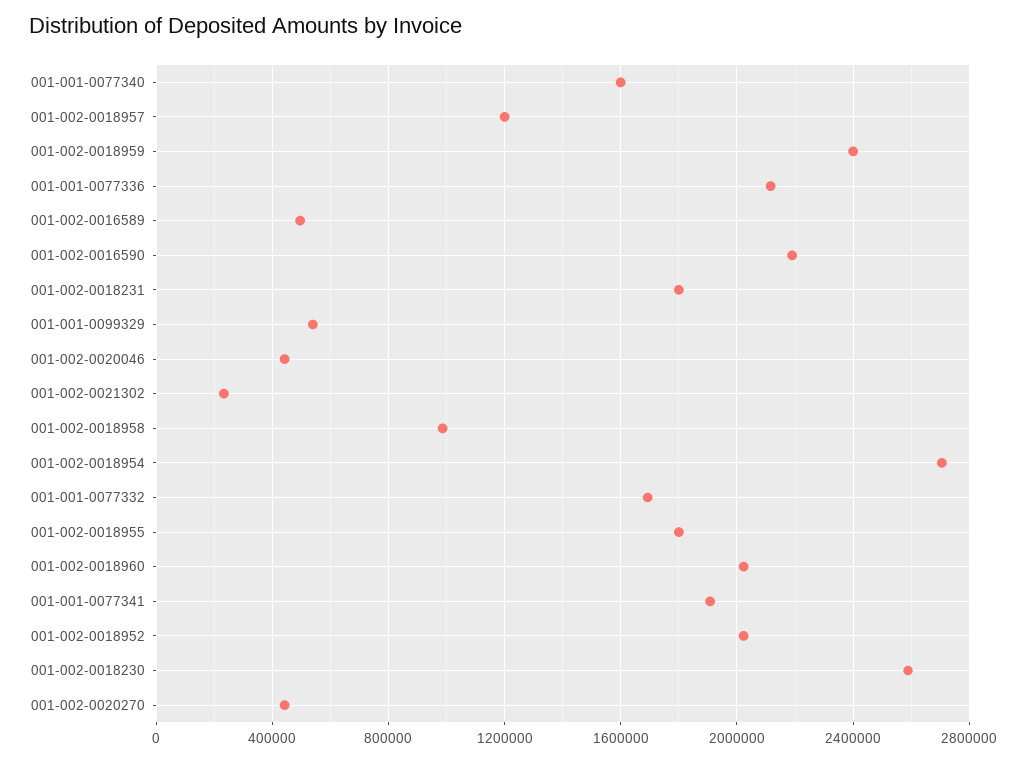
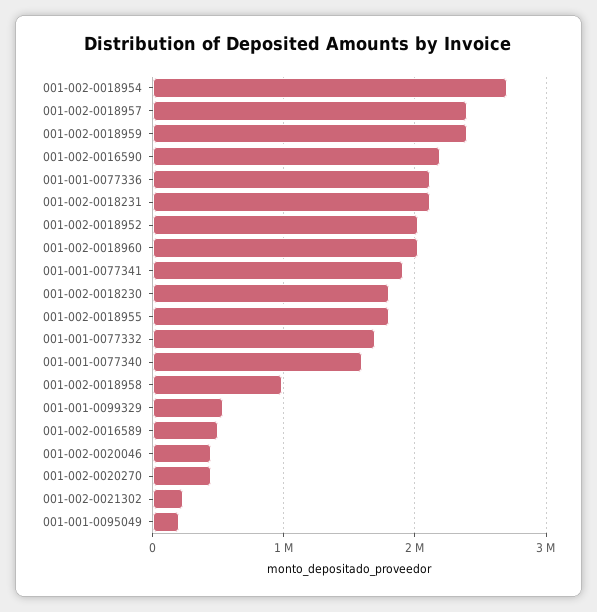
001-002-0018957: 1200000 -> 2400000
001-002-0018231: 1800000 -> 2100000
001-002-0018230: 2600000 -> 1800000
001-001-0095049: none -> 200000

